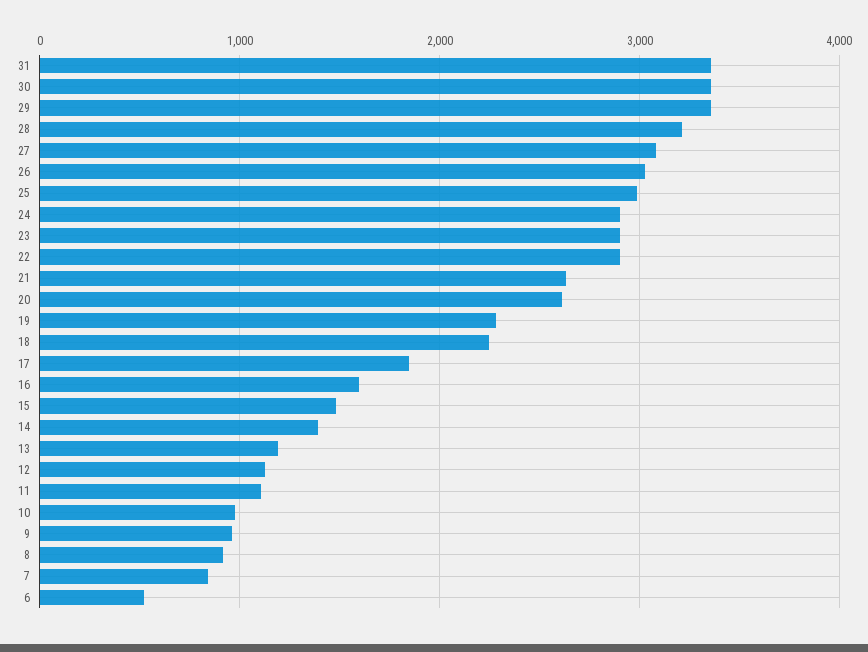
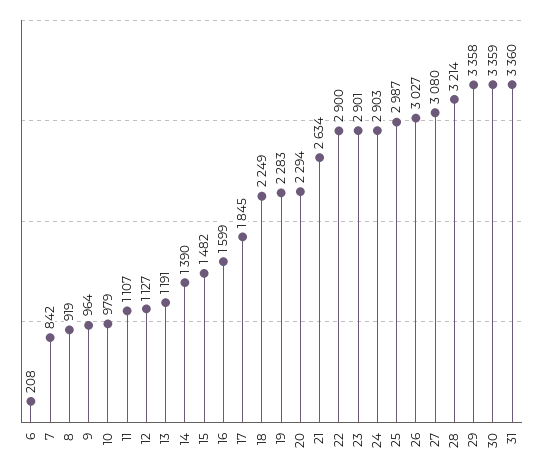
20: 2600 -> 2294
6: 500 -> 208

